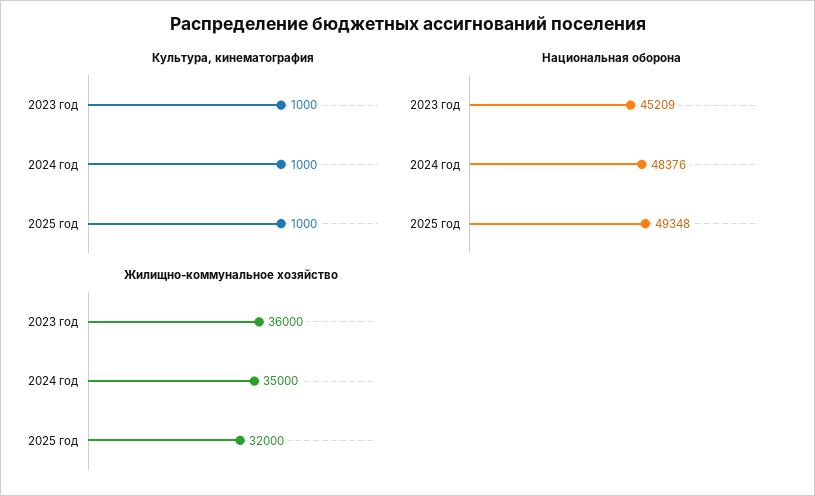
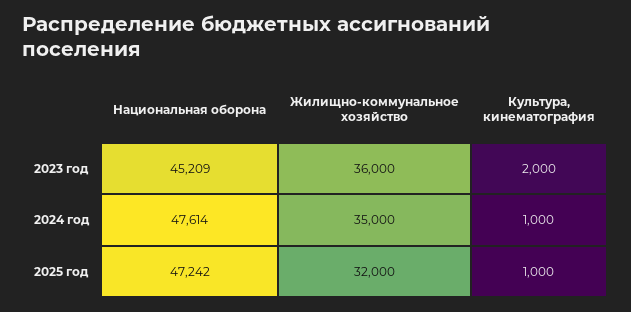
Культура, кинематография, 2023 год: 1000 -> 2000
Национальная оборона, 2024 год: 48376 -> 47614
Национальная оборона, 2025 год: 49348 -> 47242

